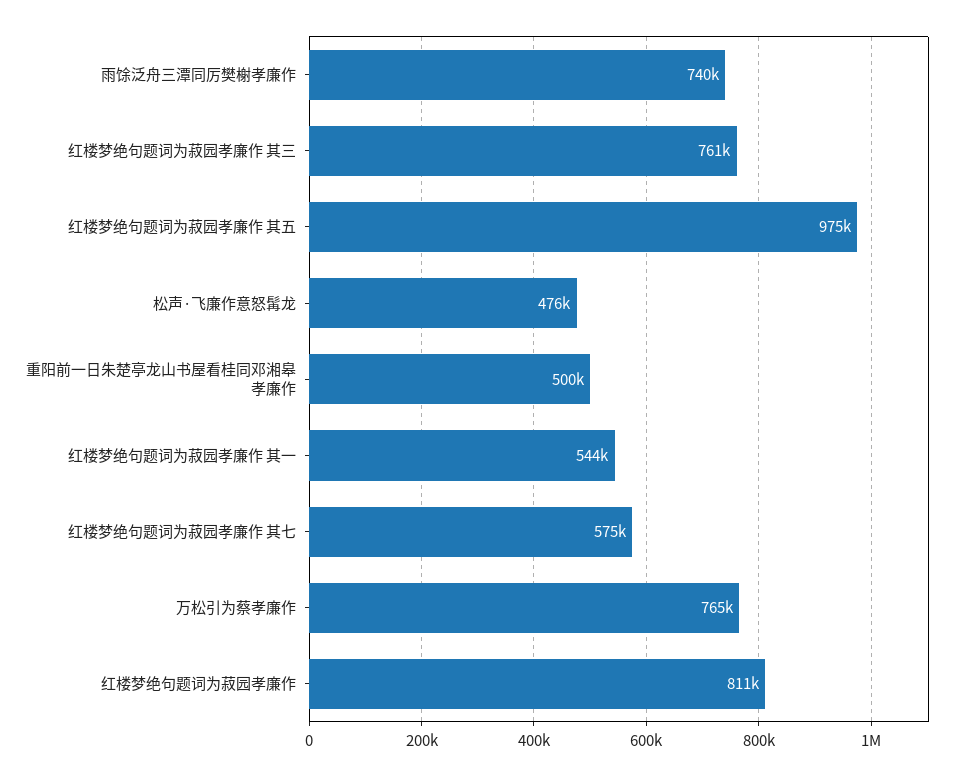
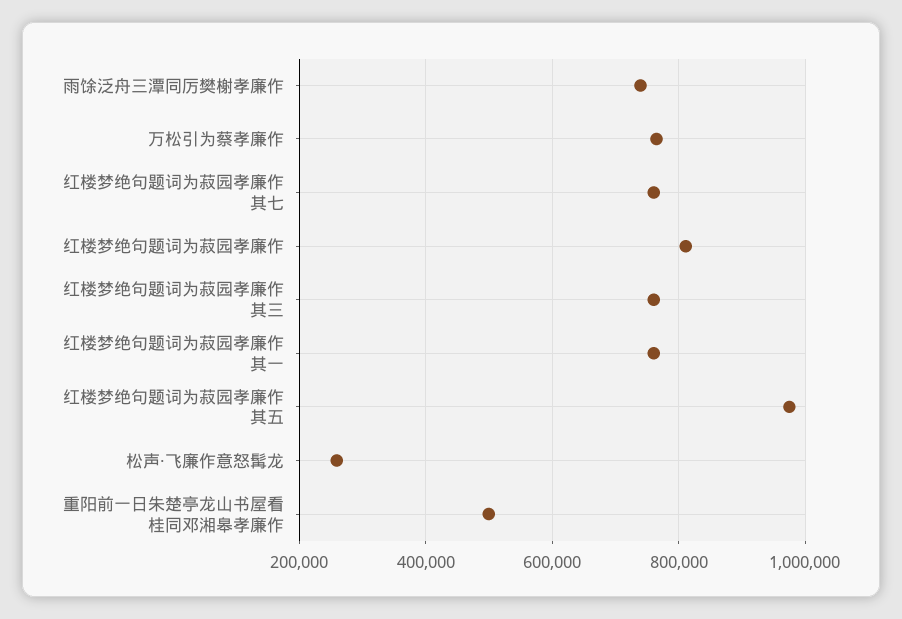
松声·飞廉作意怒髯龙: 476000 -> 260000
红楼梦绝句题词为菽园孝廉作 其一: 544000 -> 760000
红楼梦绝句题词为菽园孝廉作 其七: 575000 -> 760000

